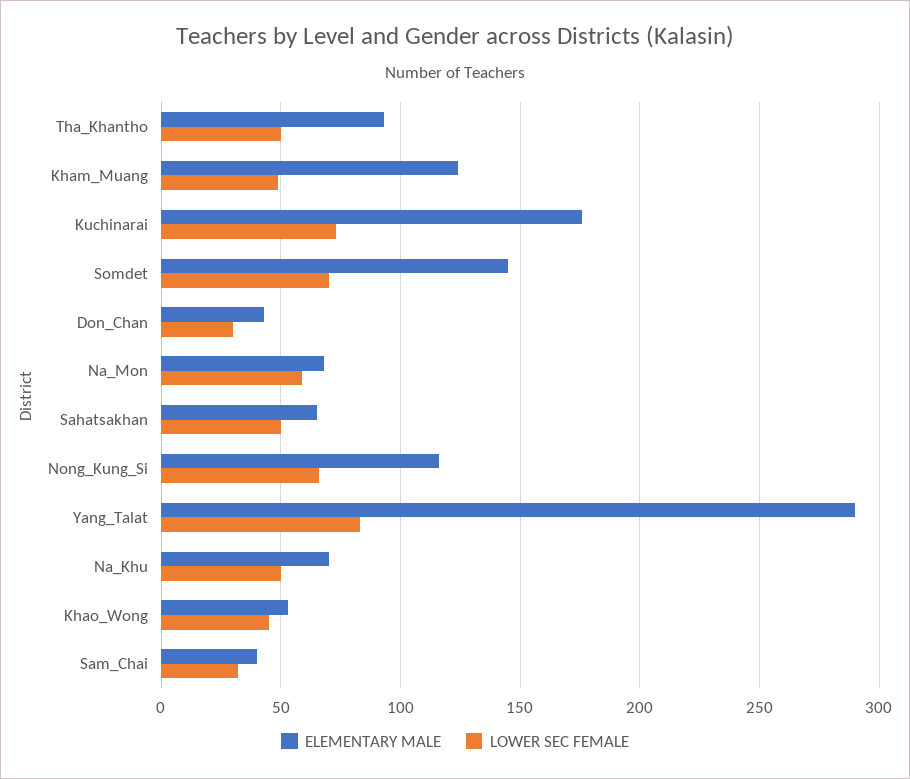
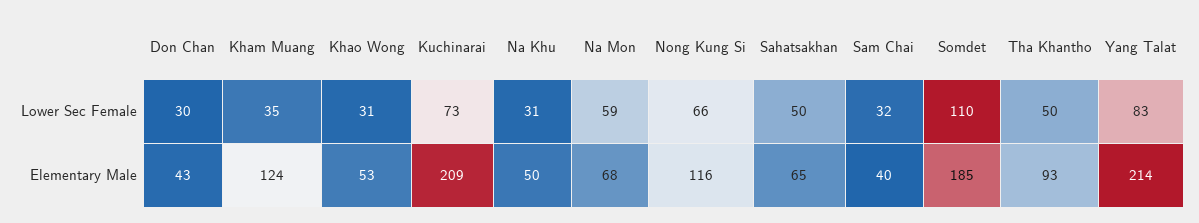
LOWER SEC FEMALE, Kham_Muang: 50 -> 35
ELEMENTARY MALE, Kuchinarai: 175 -> 209
ELEMENTARY MALE, Somdet: 145 -> 185
LOWER SEC FEMALE, Somdet: 70 -> 110
ELEMENTARY MALE, Yang_Talat: 290 -> 214
ELEMENTARY MALE, Na_Khu: 70 -> 50
LOWER SEC FEMALE, Na_Khu: 50 -> 31
LOWER SEC FEMALE, Khao_Wong: 45 -> 31

